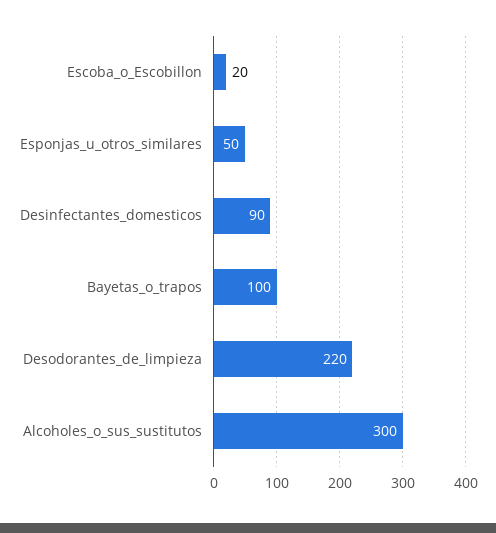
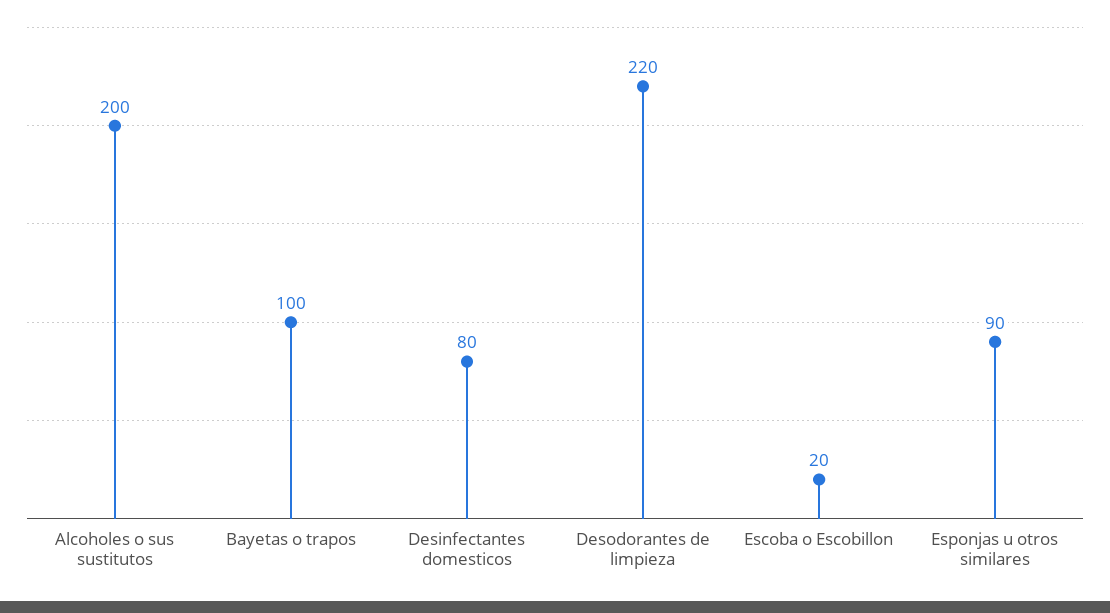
Esponjas_u_otros_similares: 50 -> 90
Desinfectantes_domesticos: 90 -> 80
Alcoholes_o_sus_sustitutos: 300 -> 200

